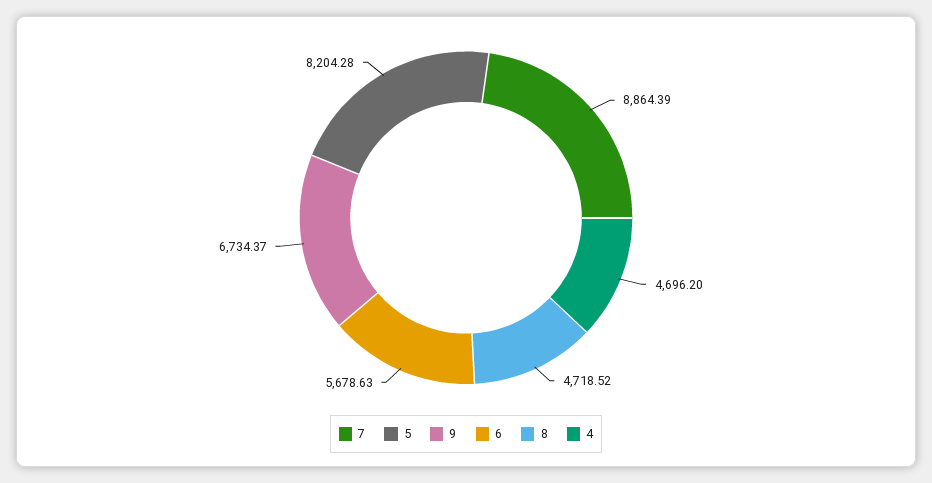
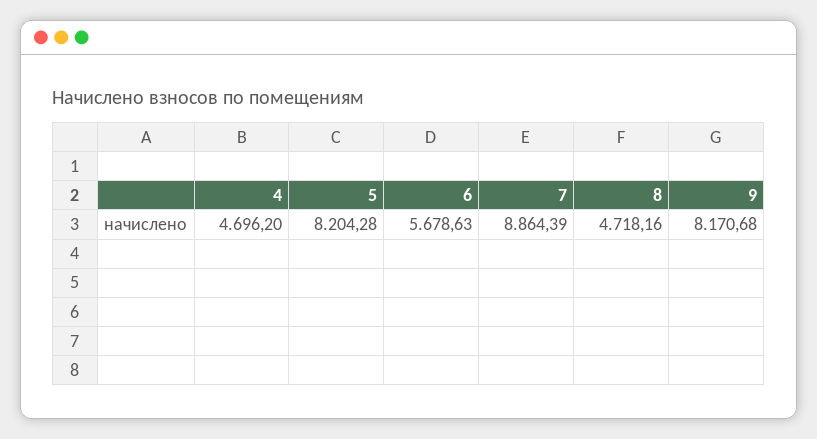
9: 6734.37 -> 8170.68
8: 4718.52 -> 4718.16

